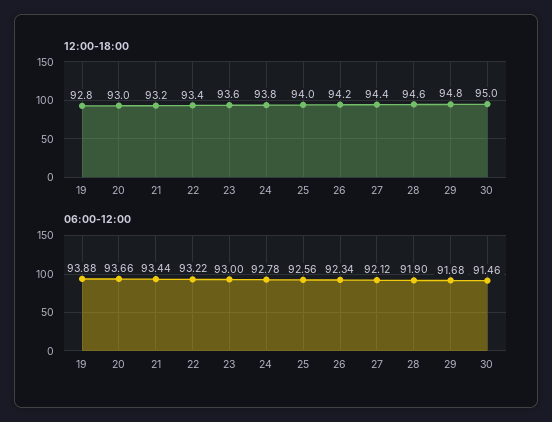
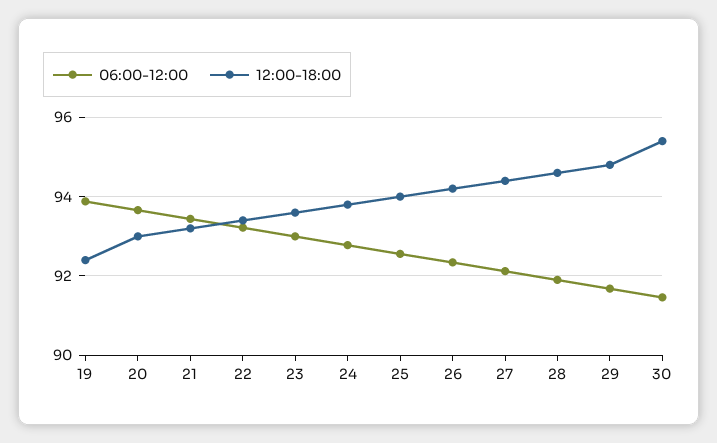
12:00-18:00, 19: 92.8 -> 92.4
12:00-18:00, 30: 95 -> 95.4

